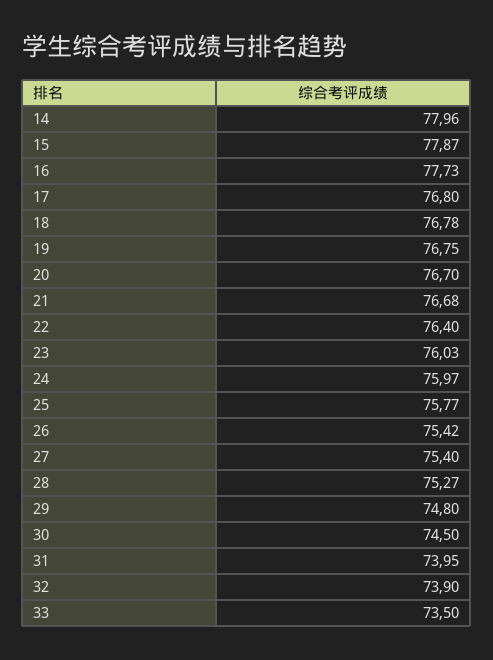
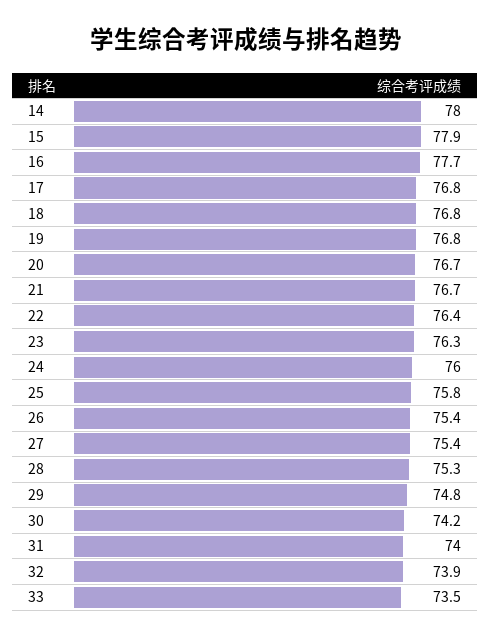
23: 76.03 -> 76.3
30: 74.5 -> 74.2

